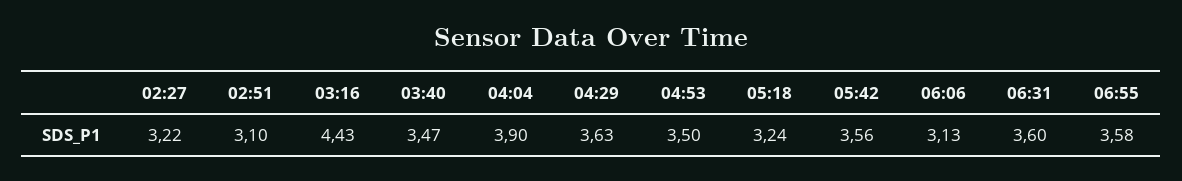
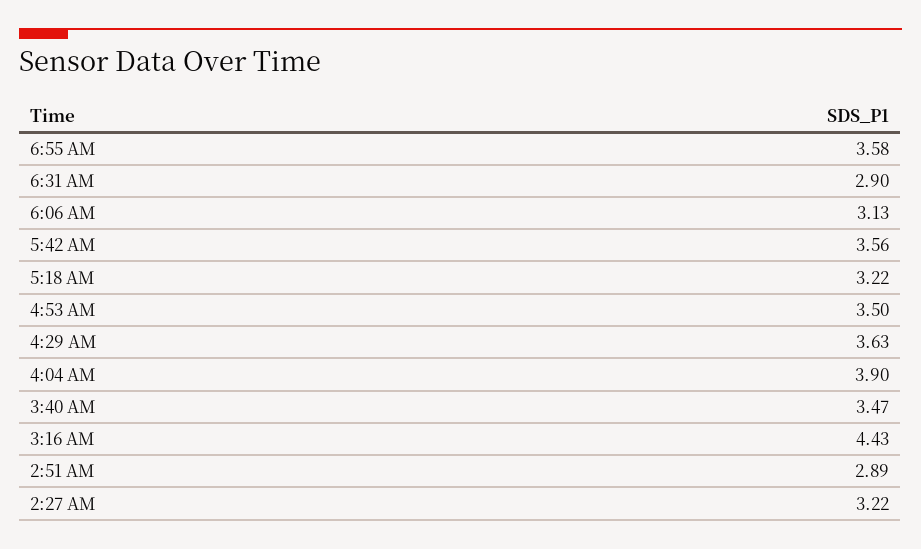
02:51: 3.1 -> 2.89
05:18: 3.24 -> 3.22
06:31: 3.6 -> 2.9

